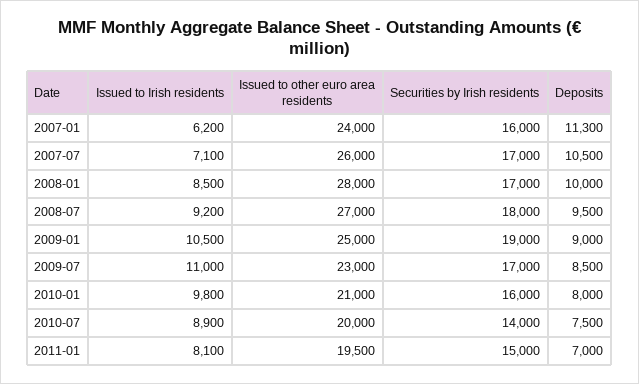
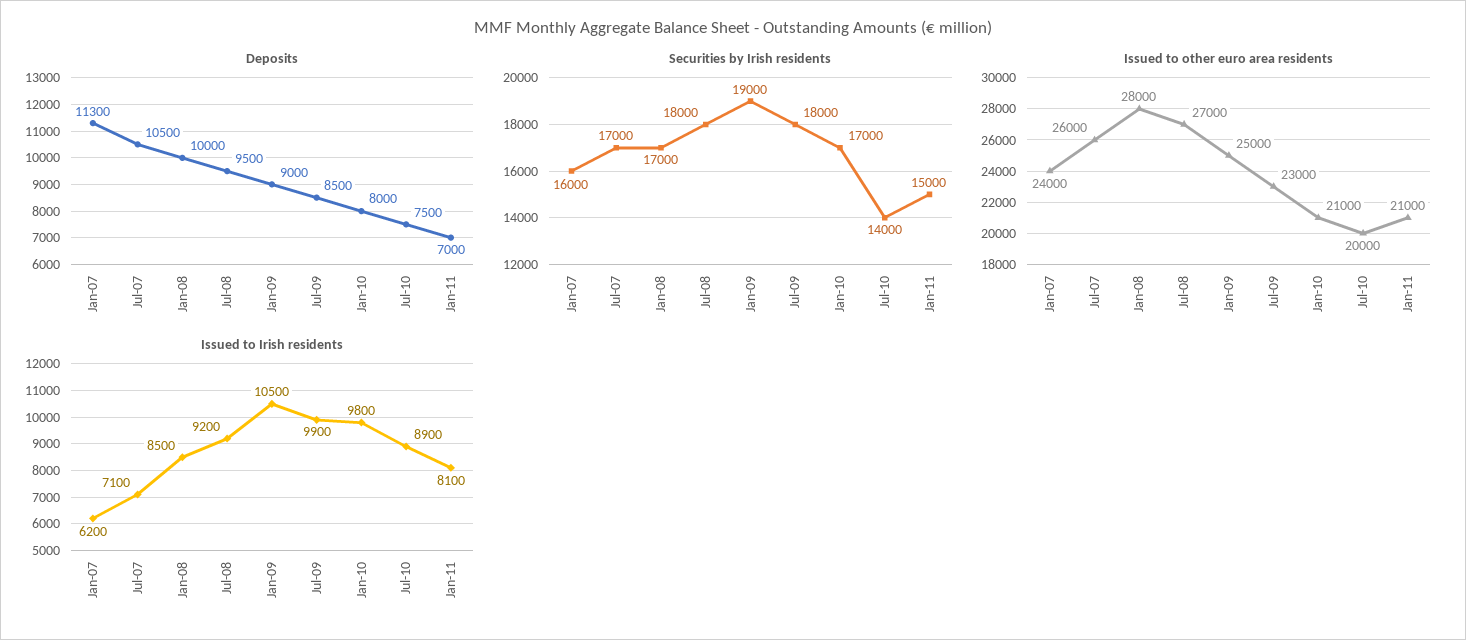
Issued to Irish residents, 2009-07: 11000 -> 9900
Securities by Irish residents, 2009-07: 17000 -> 18000
Securities by Irish residents, 2010-01: 16000 -> 17000
Issued to other euro area residents, 2011-01: 19500 -> 21000

